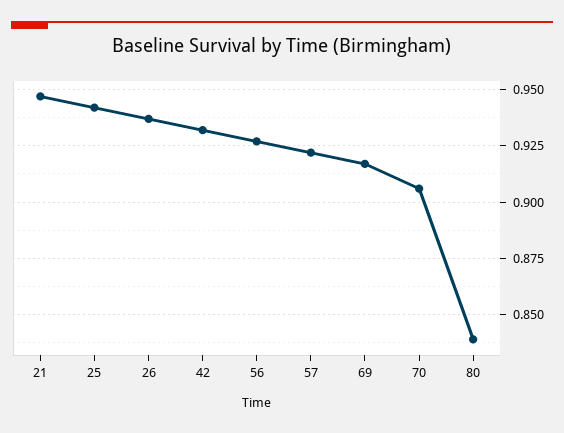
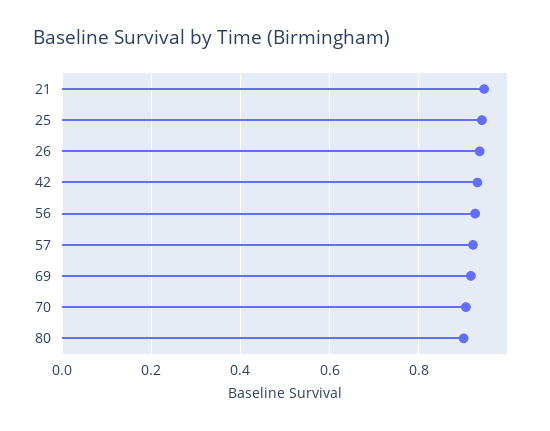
80: 0.84 -> 0.9

